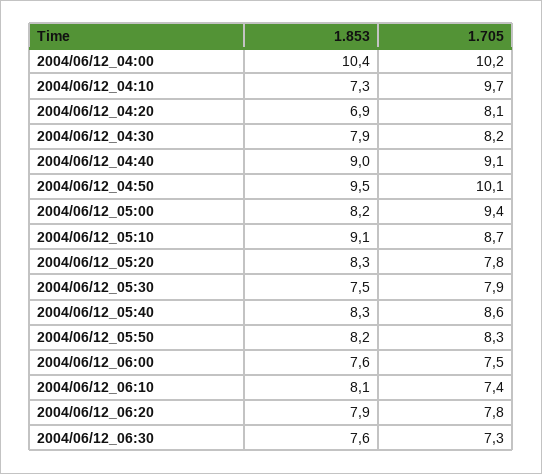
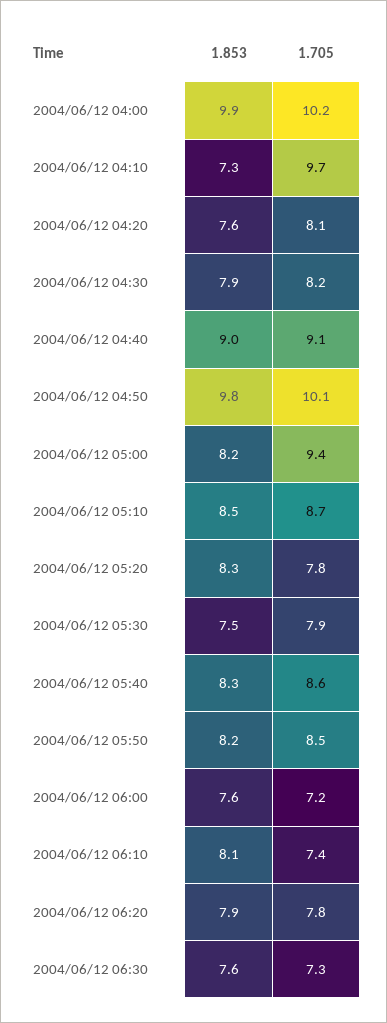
1.853, 2004/06/12_04:00: 10.4 -> 9.9
1.853, 2004/06/12_04:20: 6.9 -> 7.6
1.853, 2004/06/12_04:50: 9.5 -> 9.8
1.853, 2004/06/12_05:10: 9.1 -> 8.5
1.705, 2004/06/12_05:50: 8.3 -> 8.5
1.705, 2004/06/12_06:00: 7.5 -> 7.2

